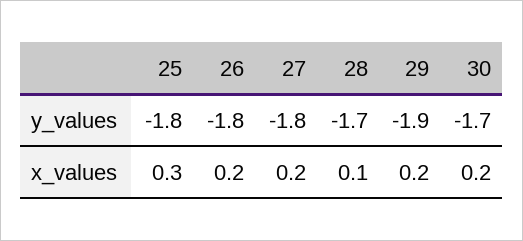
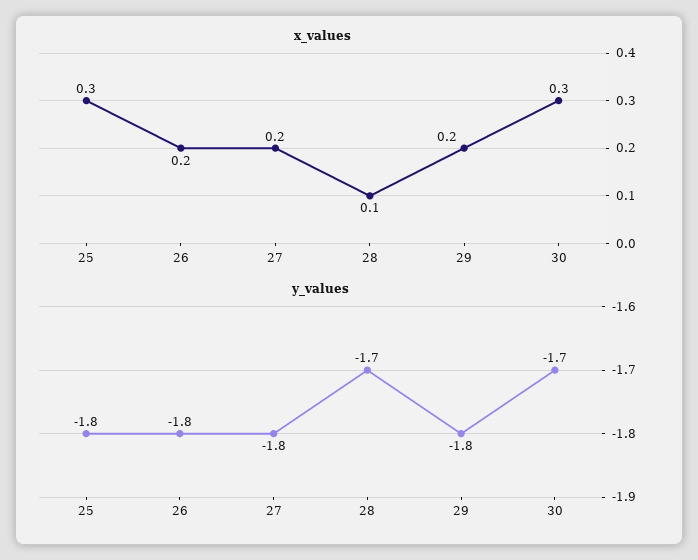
y_values, 29: -1.9 -> -1.8
x_values, 30: 0.2 -> 0.3

